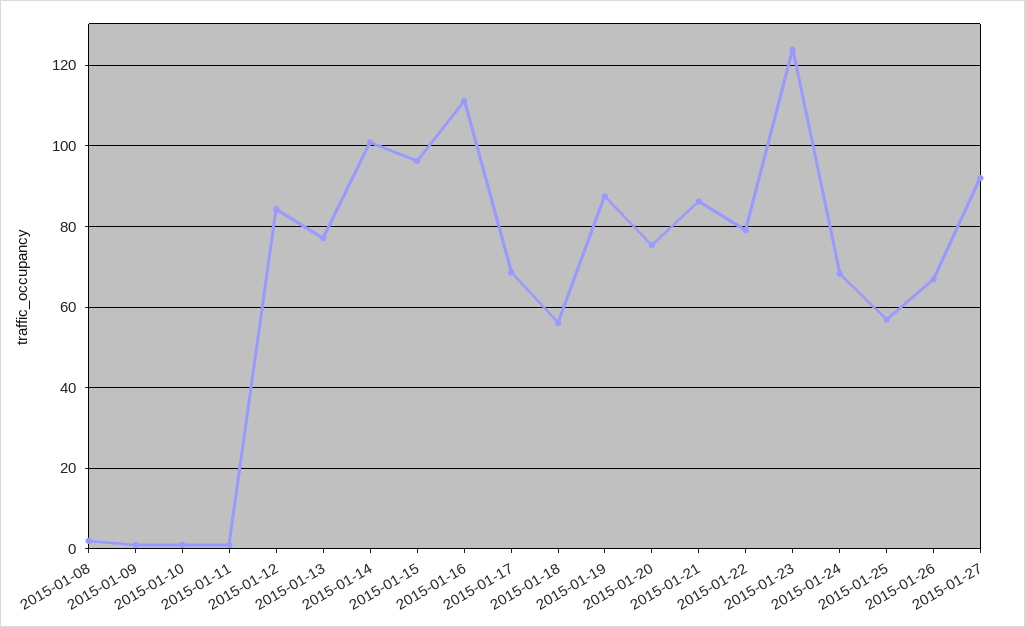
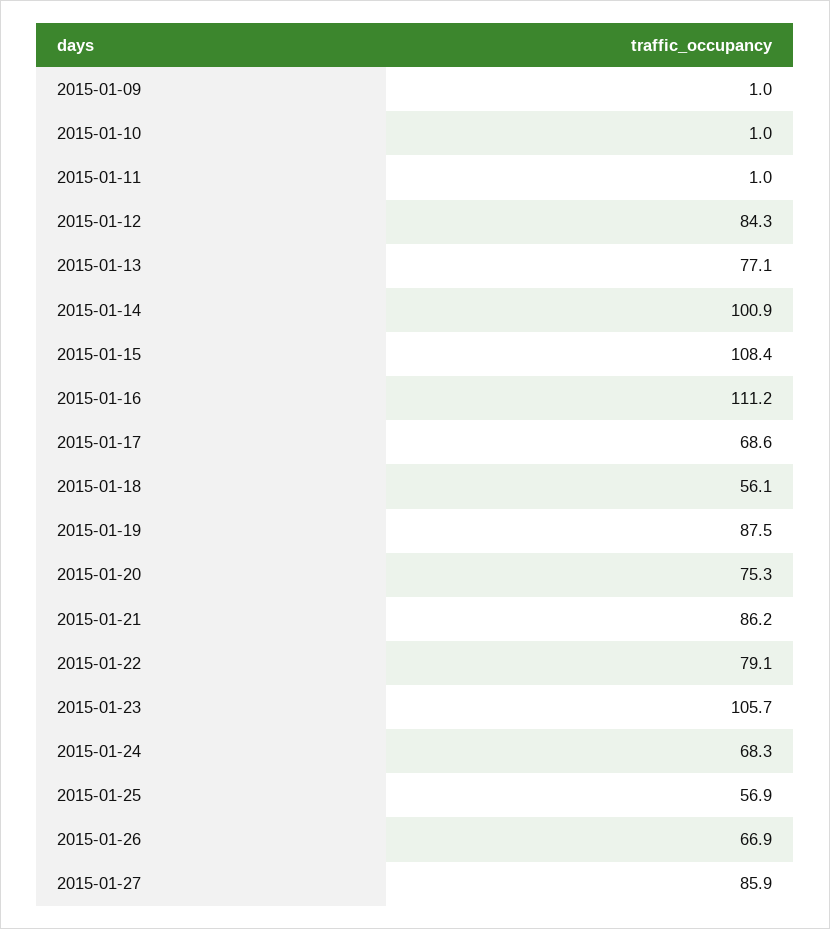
2015-01-08: 2 -> none
2015-01-15: 96 -> 108.4
2015-01-23: 124 -> 105.7
2015-01-27: 92 -> 85.9

